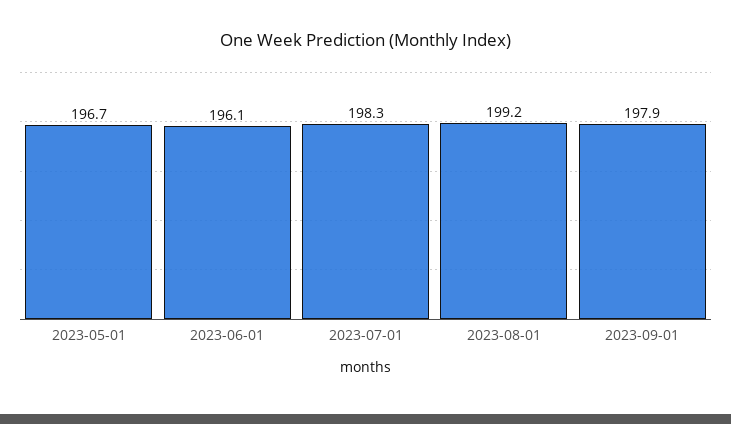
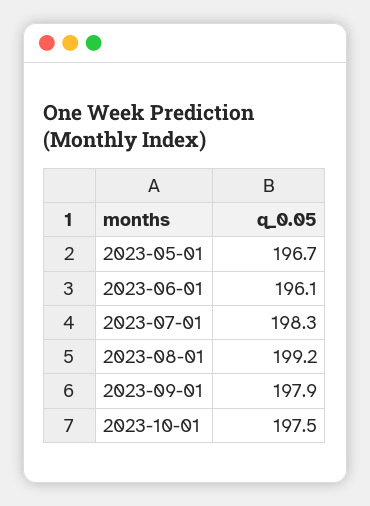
2023-10-01: none -> 197.5

